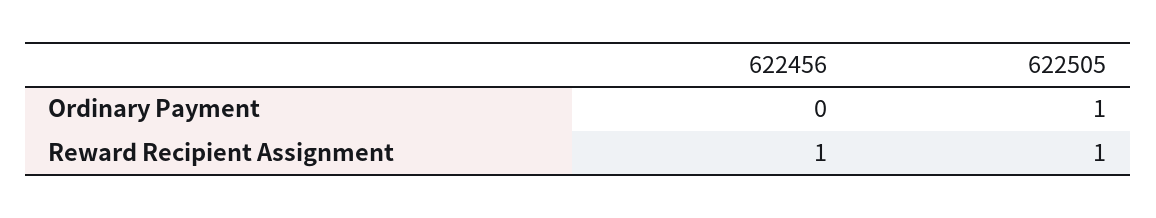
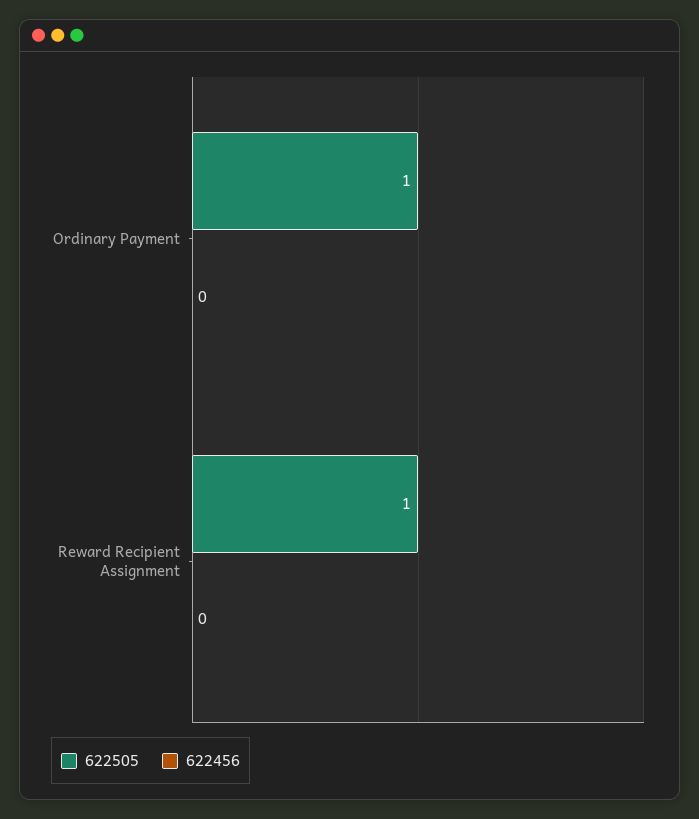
622456, Reward Recipient Assignment: 1 -> 0

